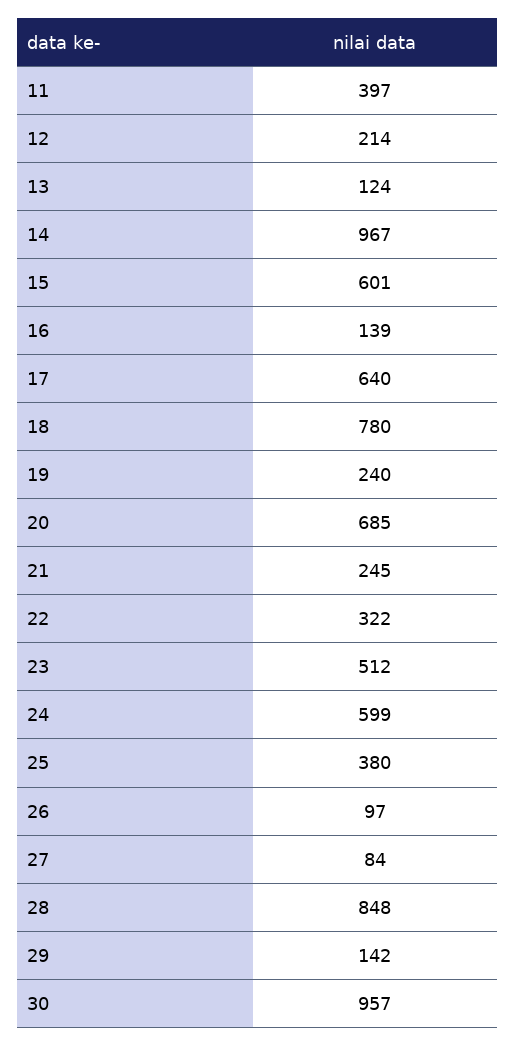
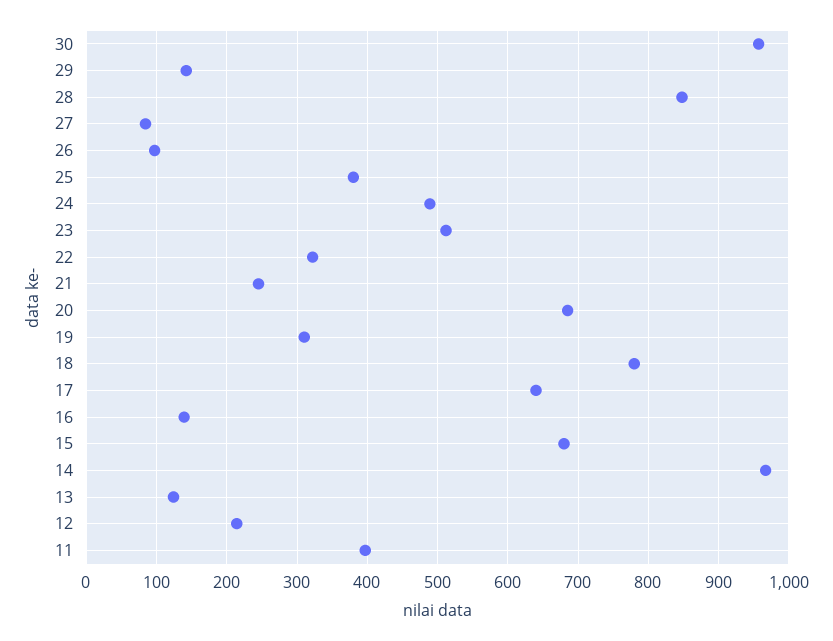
15: 601 -> 680
19: 240 -> 310
24: 599 -> 490

